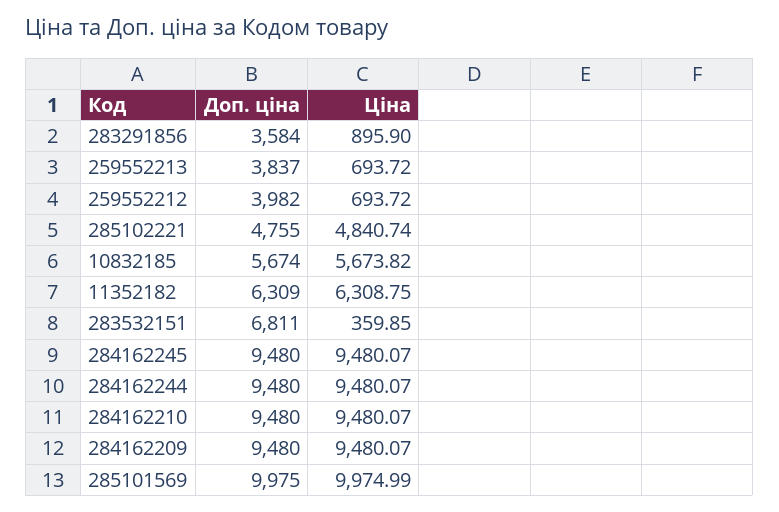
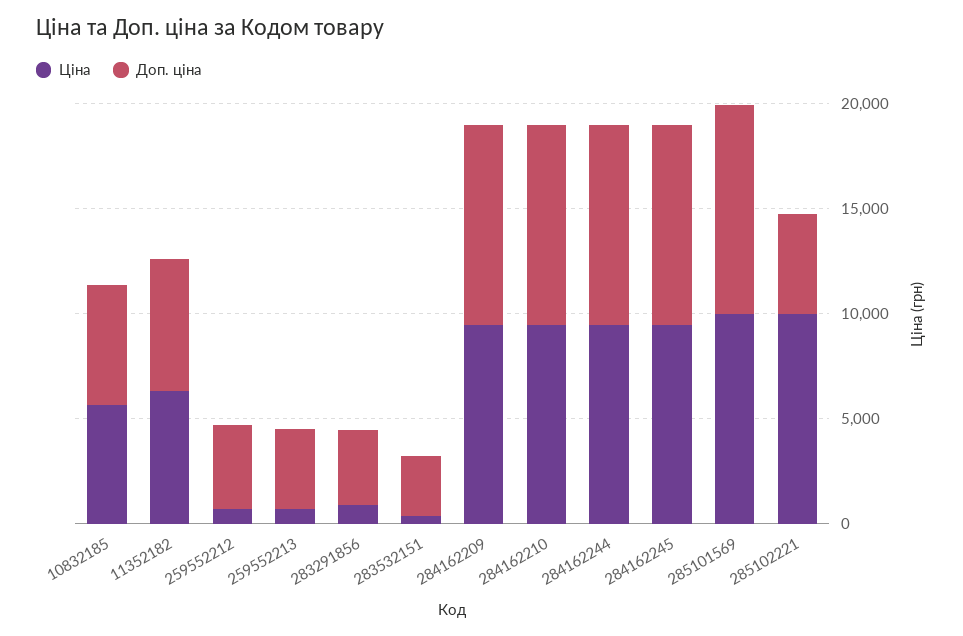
Ціна, 285102221: 4840.74 -> 10000
Доп. ціна, 283532151: 6811 -> 3000

